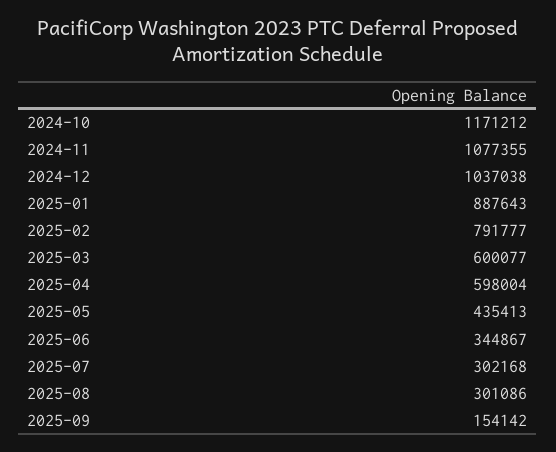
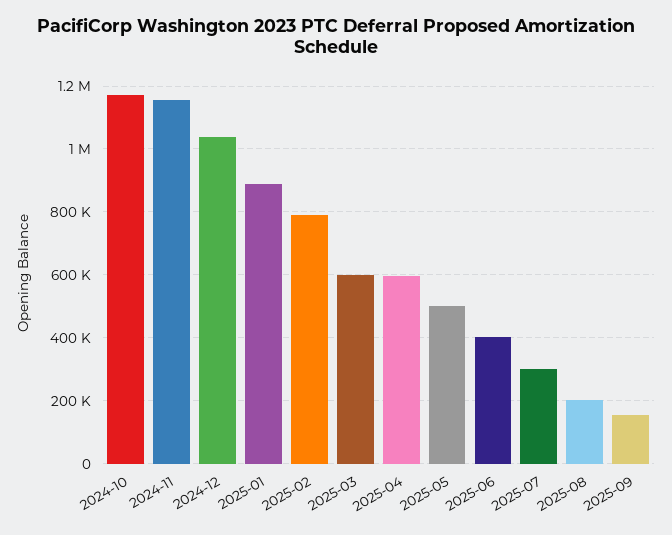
2024-11: 1077355 -> 1160000
2025-05: 435413 -> 500000
2025-06: 344867 -> 400000
2025-08: 301086 -> 200000

